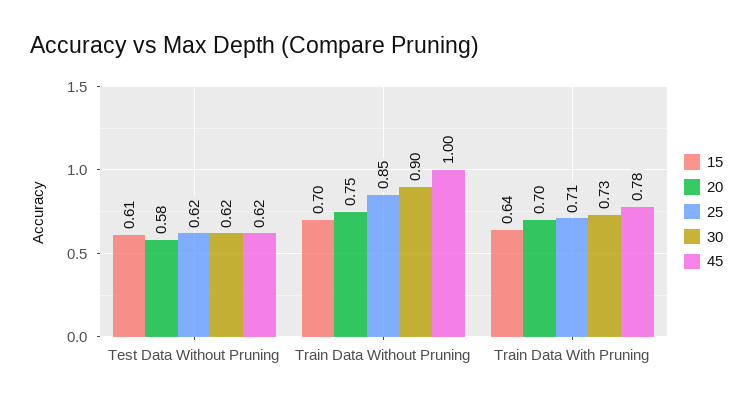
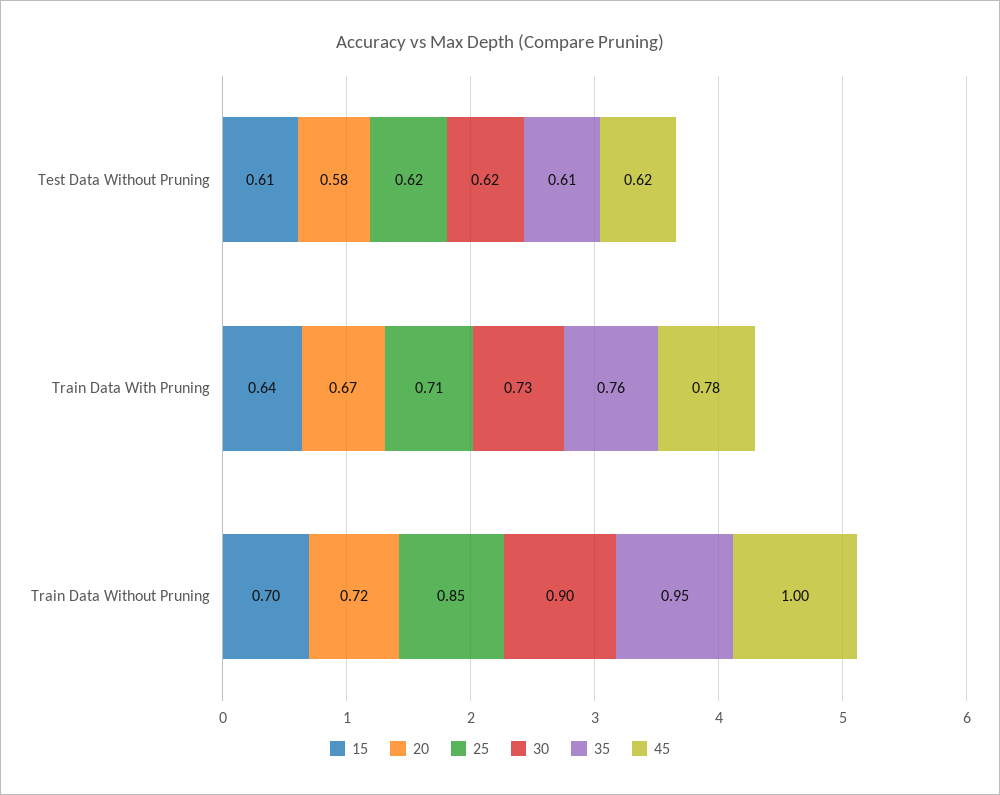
20, Train Data Without Pruning: 0.75 -> 0.72
20, Train Data With Pruning: 0.7 -> 0.67
35, Test Data Without Pruning: none -> 0.61
35, Train Data With Pruning: none -> 0.76
35, Train Data Without Pruning: none -> 0.95

